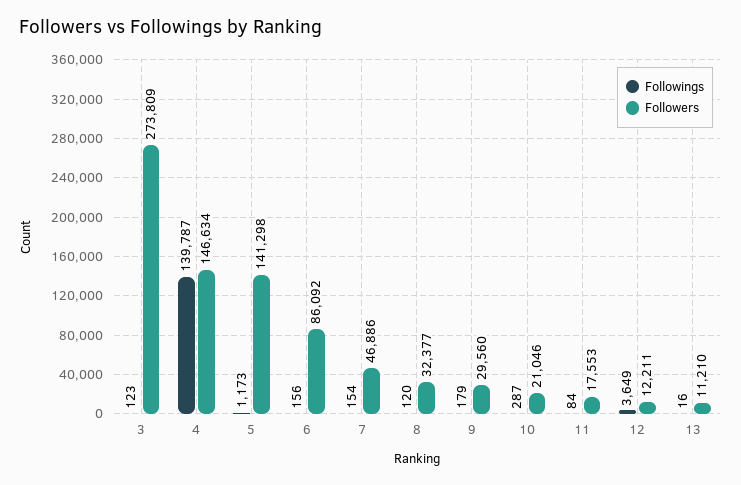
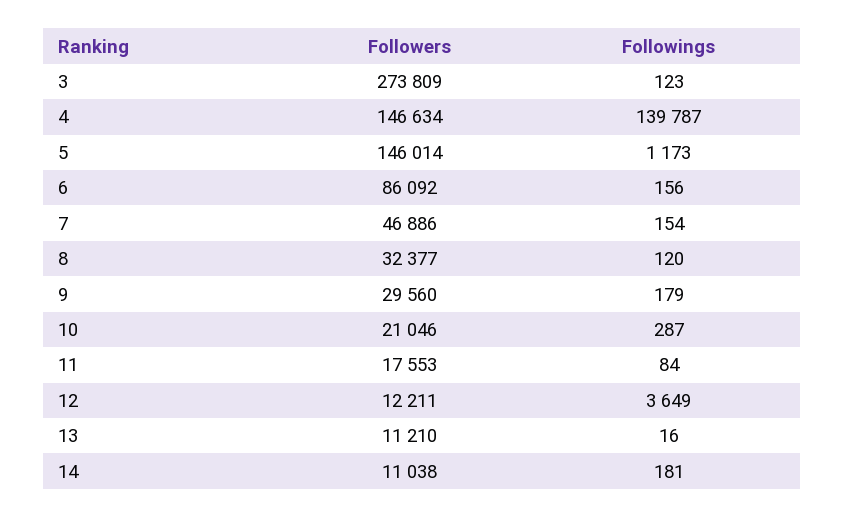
Followers, 5: 141298 -> 146014
Followers, 14: none -> 11038
Followings, 14: none -> 181

